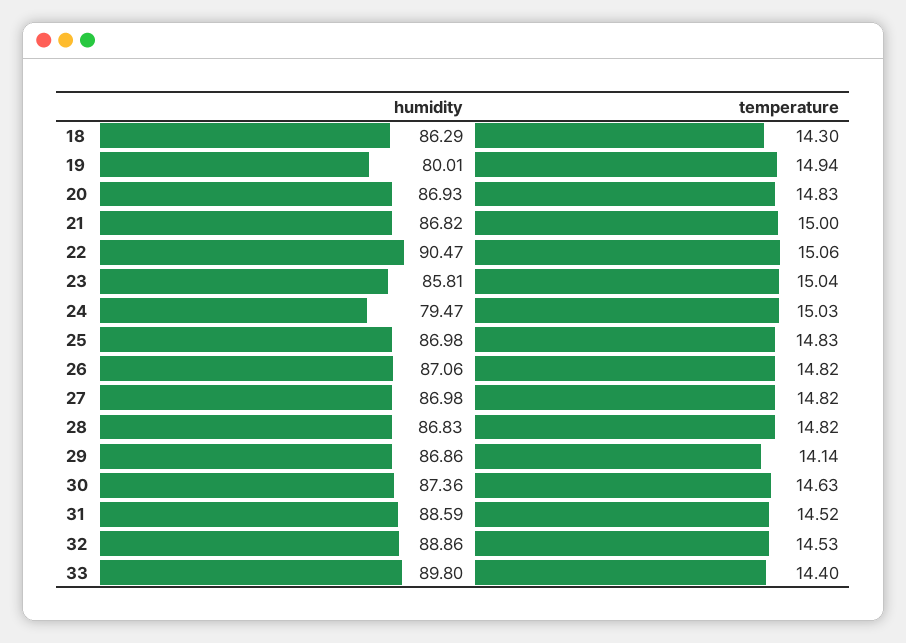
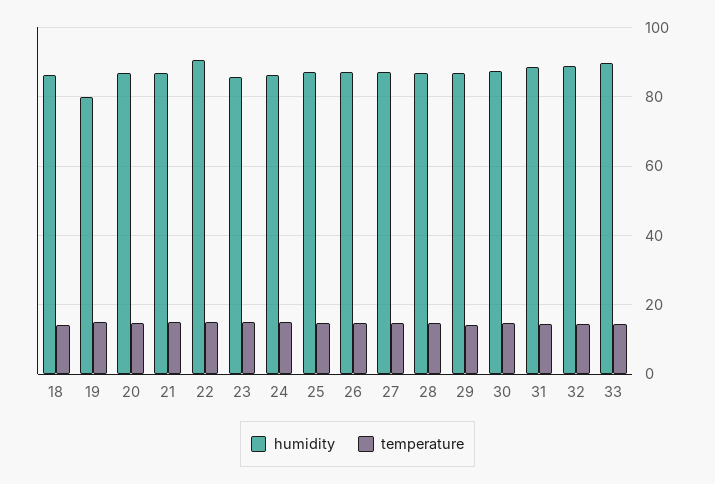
humidity, 24: 79.47 -> 86

